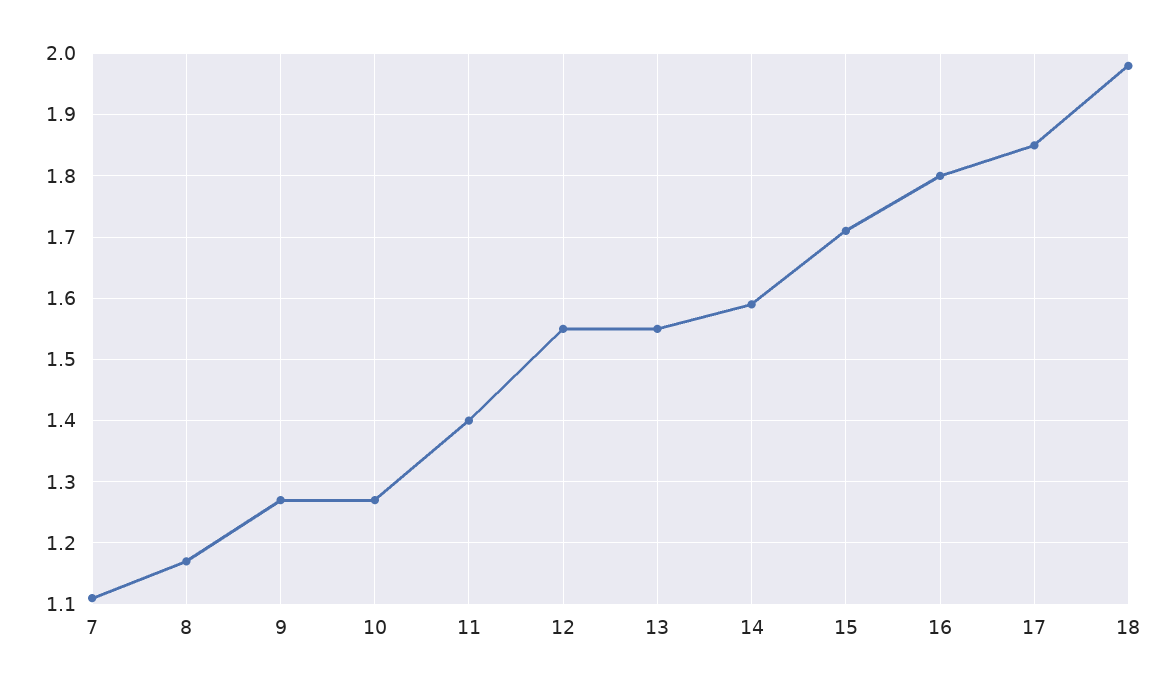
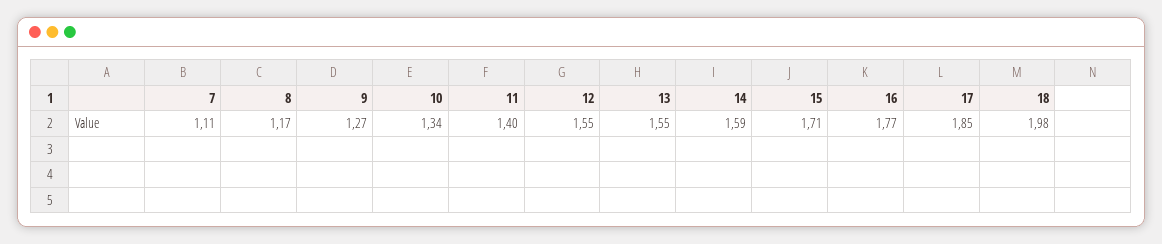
10: 1.27 -> 1.34
16: 1.8 -> 1.77

